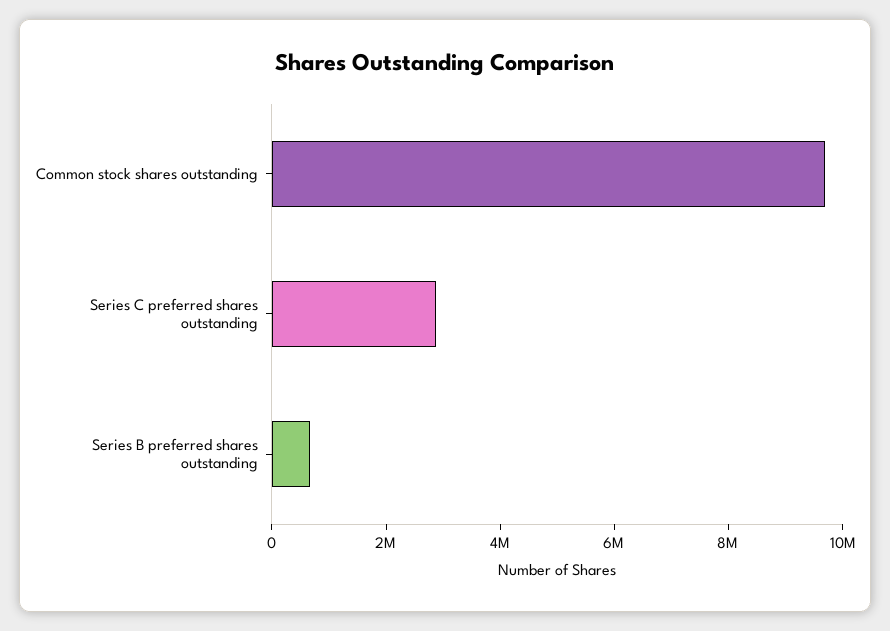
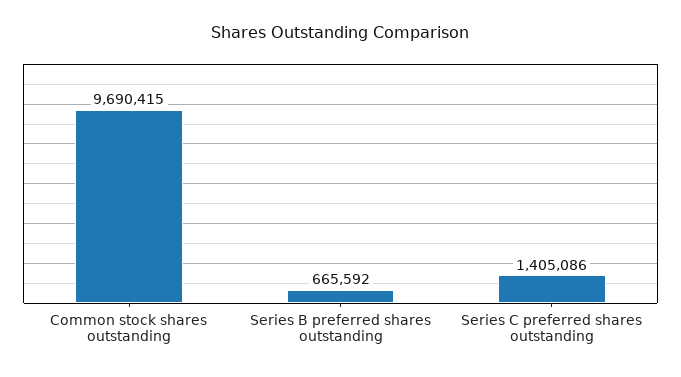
Series C preferred shares outstanding: 3000000 -> 1405086

